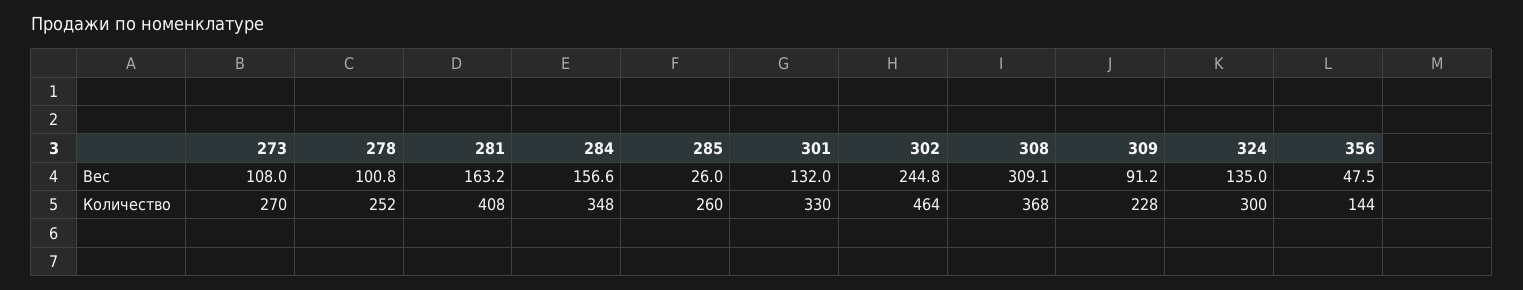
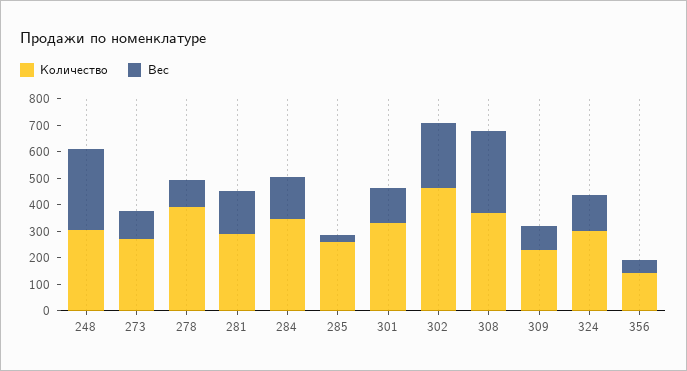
Количество, 278: 252 -> 400
Количество, 281: 408 -> 300
Количество, 248: none -> 300
Вес, 248: none -> 300

